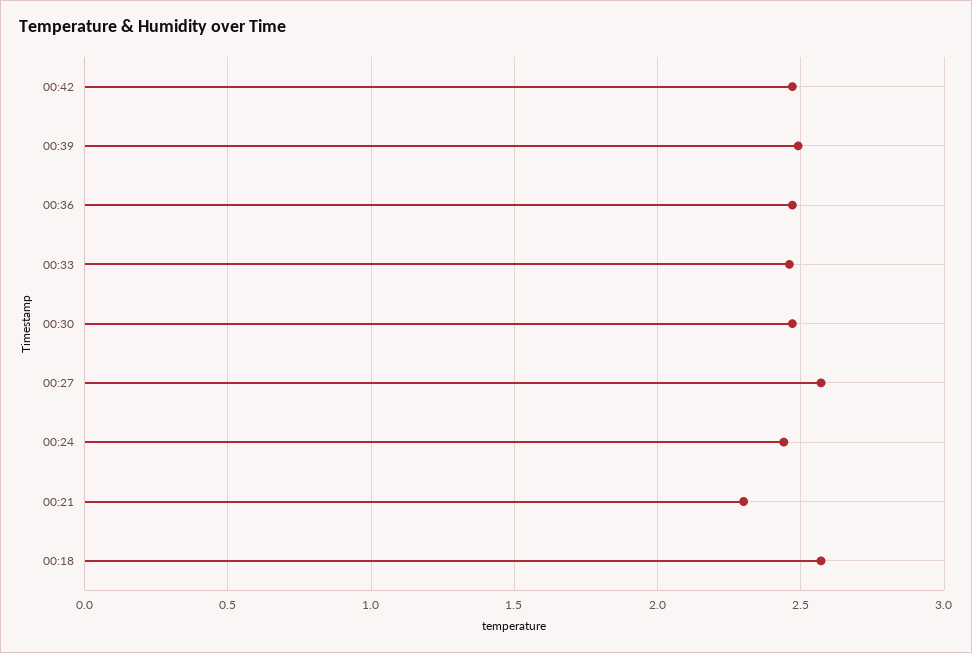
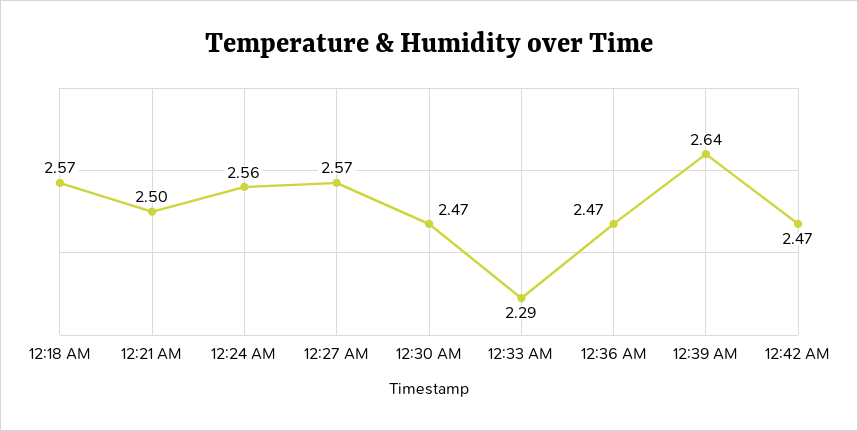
00:39: 2.5 -> 2.64
00:33: 2.45 -> 2.29
00:24: 2.45 -> 2.56
00:21: 2.3 -> 2.5

